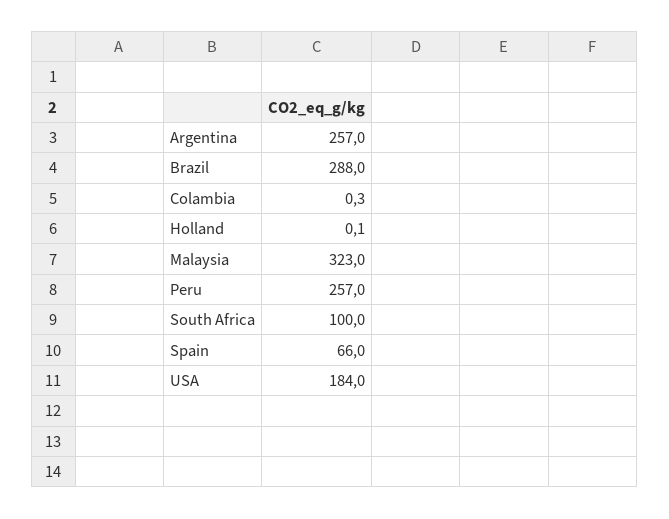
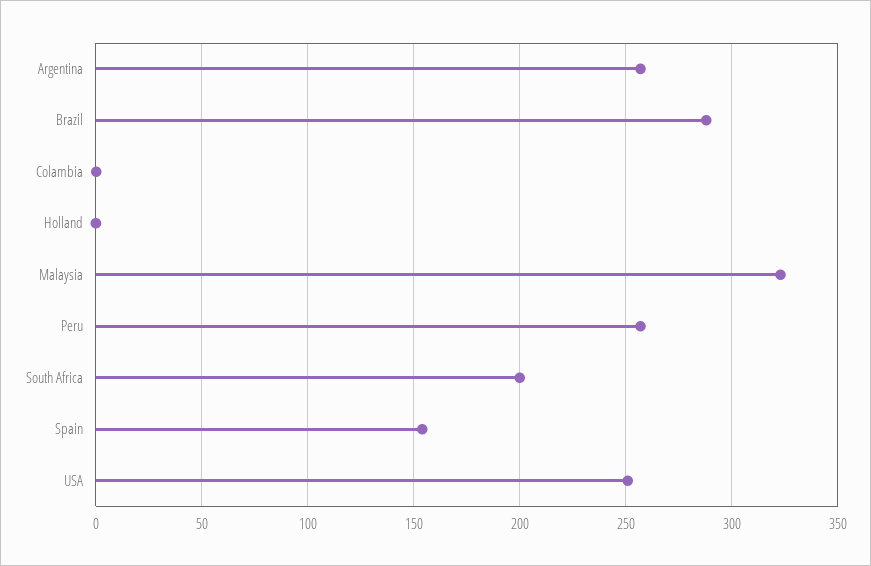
South Africa: 100 -> 200
Spain: 66 -> 155
USA: 184 -> 250

